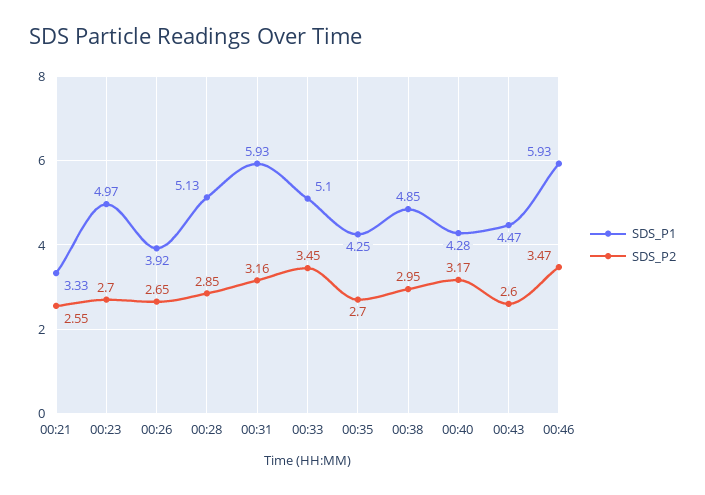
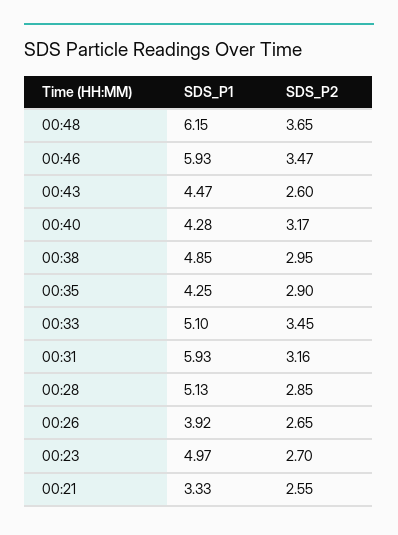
SDS_P2, 00:35: 2.7 -> 2.9
SDS_P1, 00:48: none -> 6.15
SDS_P2, 00:48: none -> 3.65

